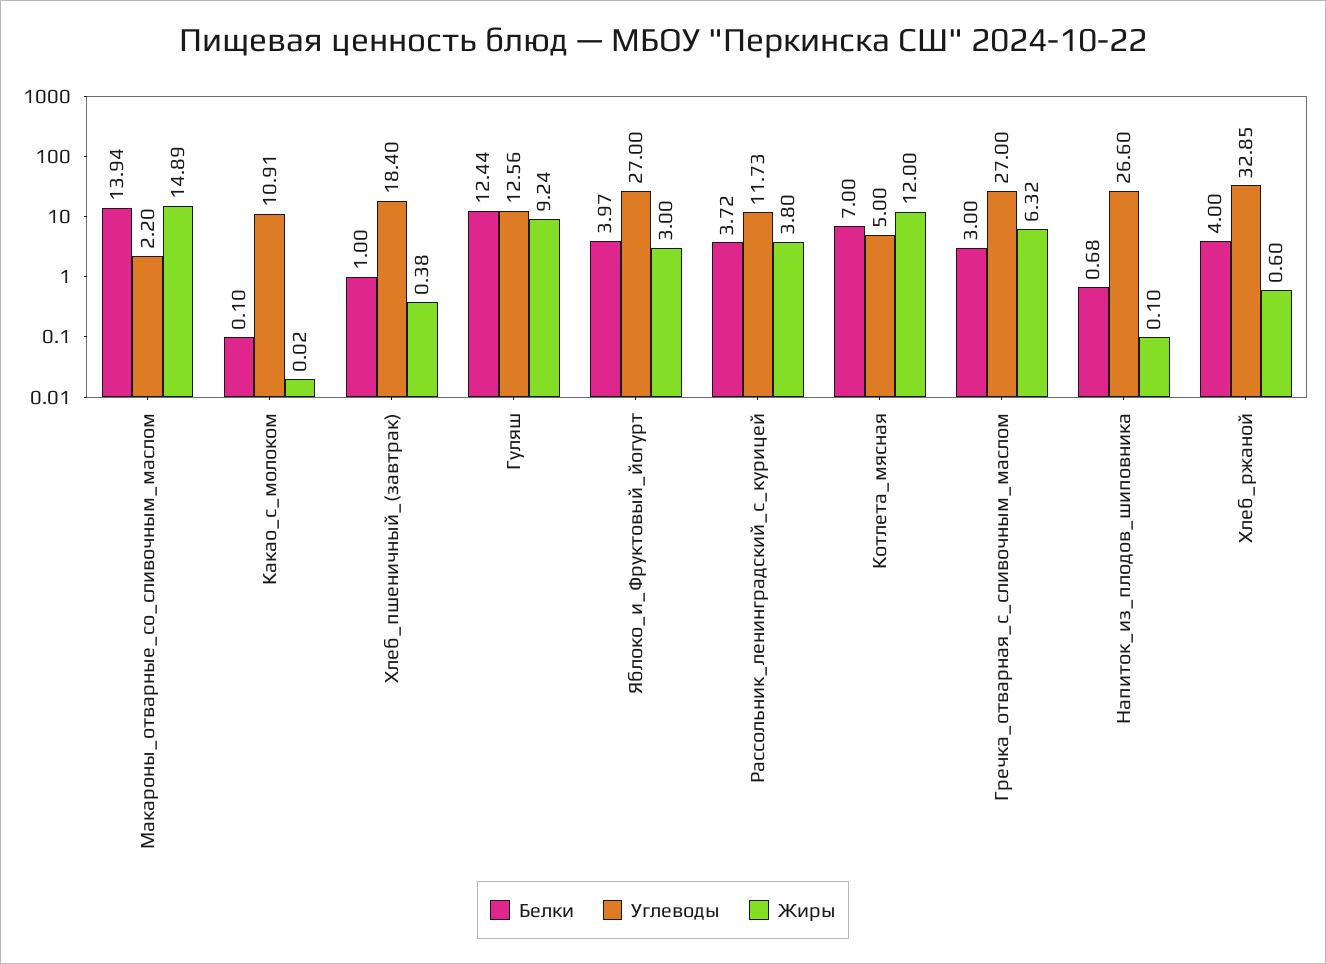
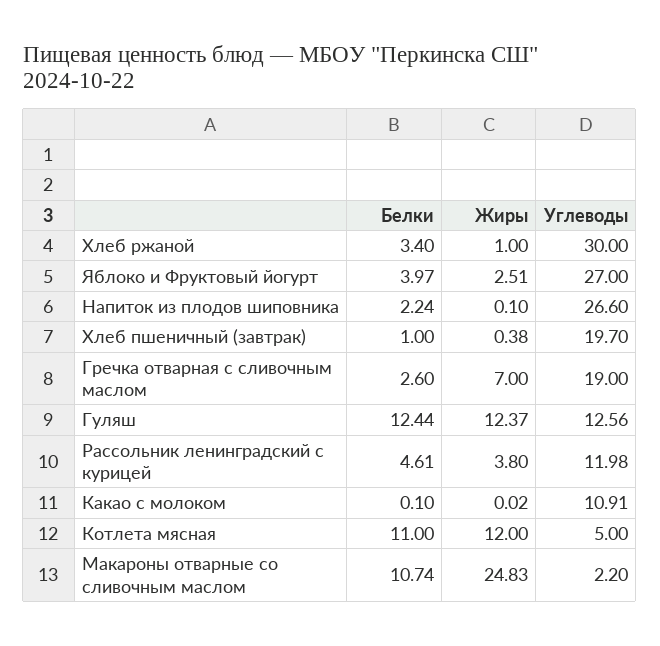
Белки, Макароны_отварные_со_сливочным_маслом: 13.94 -> 10.74
Жиры, Макароны_отварные_со_сливочным_маслом: 14.89 -> 24.83
Углеводы, Хлеб_пшеничный_(завтрак): 18.4 -> 19.7
Жиры, Гуляш: 9.24 -> 12.37
Жиры, Яблоко_и_Фруктовый_йогурт: 3 -> 2.51
Белки, Рассольник_ленинградский_с_курицей: 3.72 -> 4.61
Углеводы, Рассольник_ленинградский_с_курицей: 11.73 -> 11.98
Белки, Котлета_мясная: 7 -> 11
Белки, Гречка_отварная_с_сливочным_маслом: 3 -> 2.6
Углеводы, Гречка_отварная_с_сливочным_маслом: 27 -> 19
Жиры, Гречка_отварная_с_сливочным_маслом: 6.32 -> 7
Белки, Напиток_из_плодов_шиповника: 0.68 -> 2.24
Белки, Хлеб_ржаной: 4 -> 3.4
Углеводы, Хлеб_ржаной: 32.85 -> 30
Жиры, Хлеб_ржаной: 0.6 -> 1

